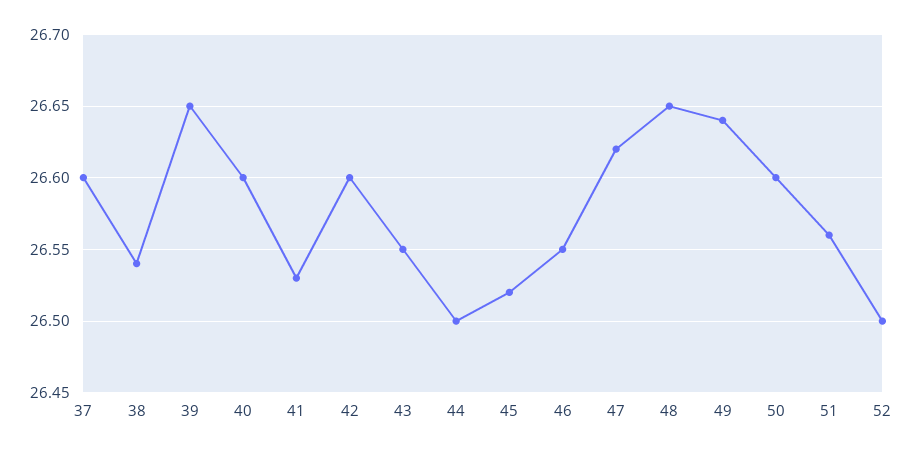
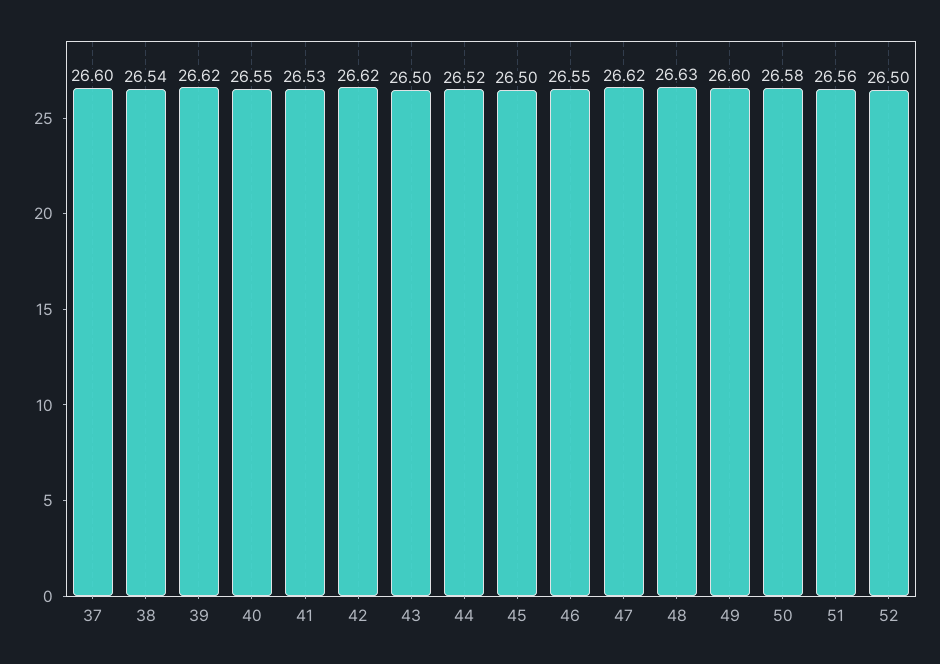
39: 26.65 -> 26.62
40: 26.6 -> 26.55
42: 26.6 -> 26.62
43: 26.55 -> 26.5
44: 26.5 -> 26.52
45: 26.52 -> 26.5
48: 26.65 -> 26.63
49: 26.64 -> 26.6
50: 26.6 -> 26.58

